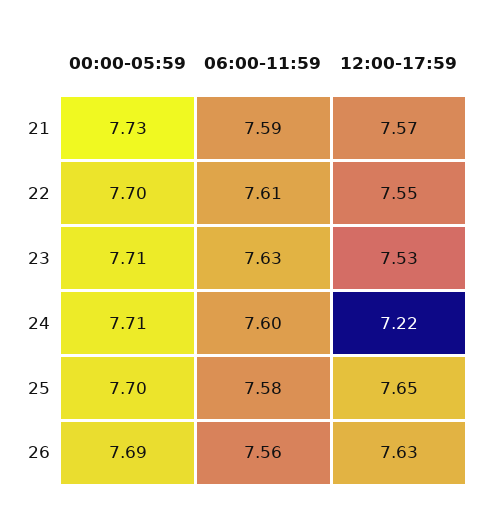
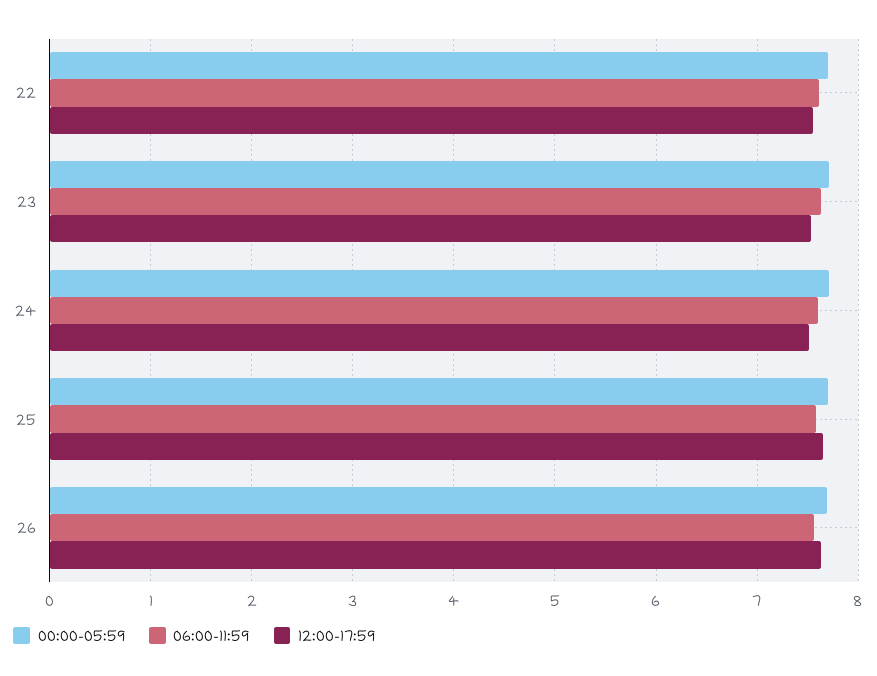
00:00-05:59, 21: 7.73 -> none
06:00-11:59, 21: 7.59 -> none
12:00-17:59, 21: 7.57 -> none
12:00-17:59, 24: 7.22 -> 7.5

